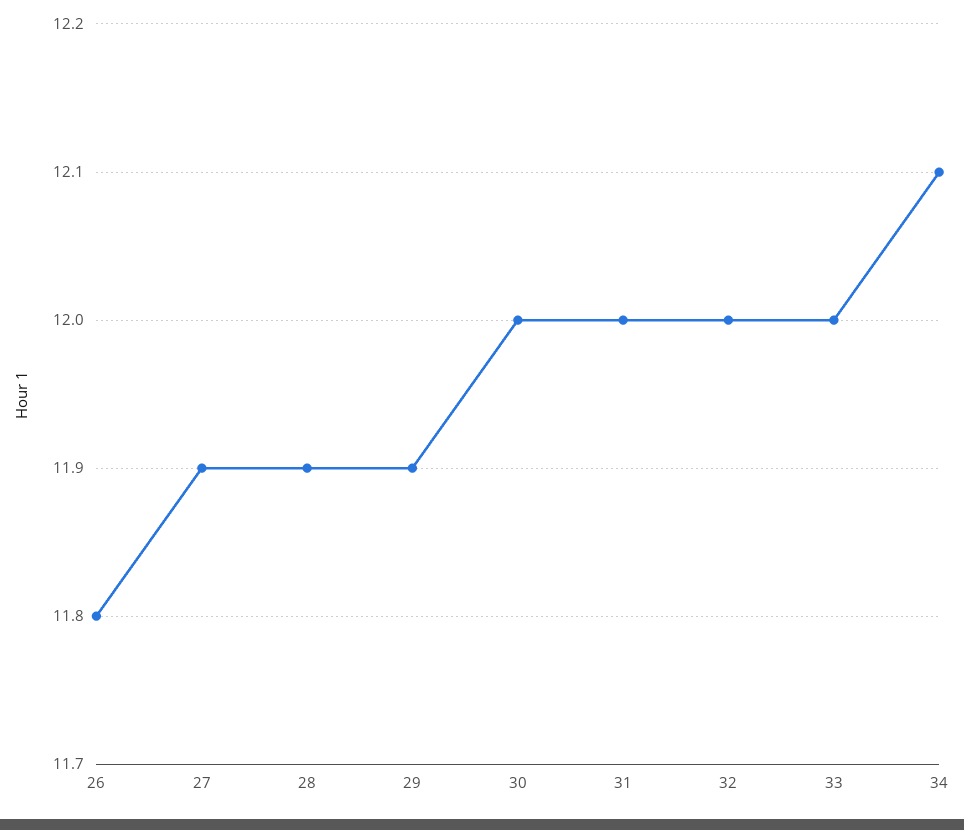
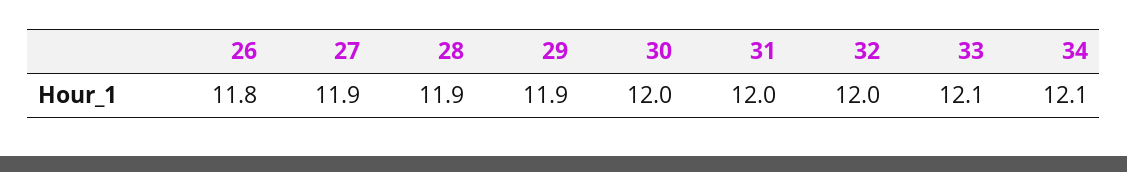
33: 12 -> 12.1

